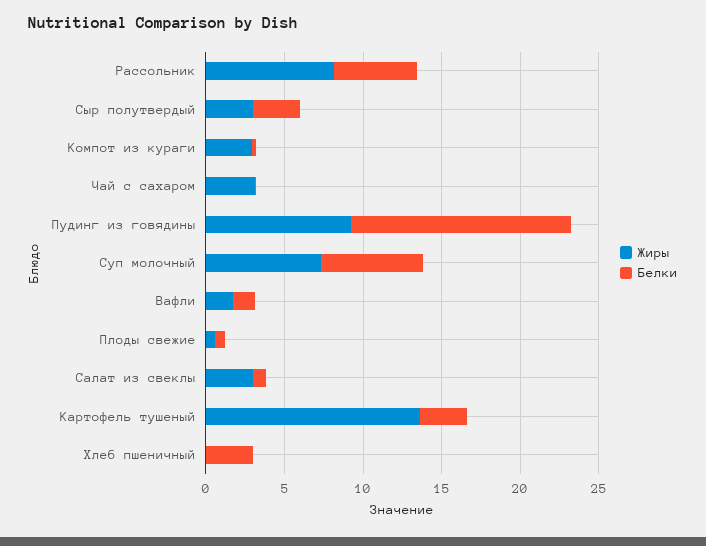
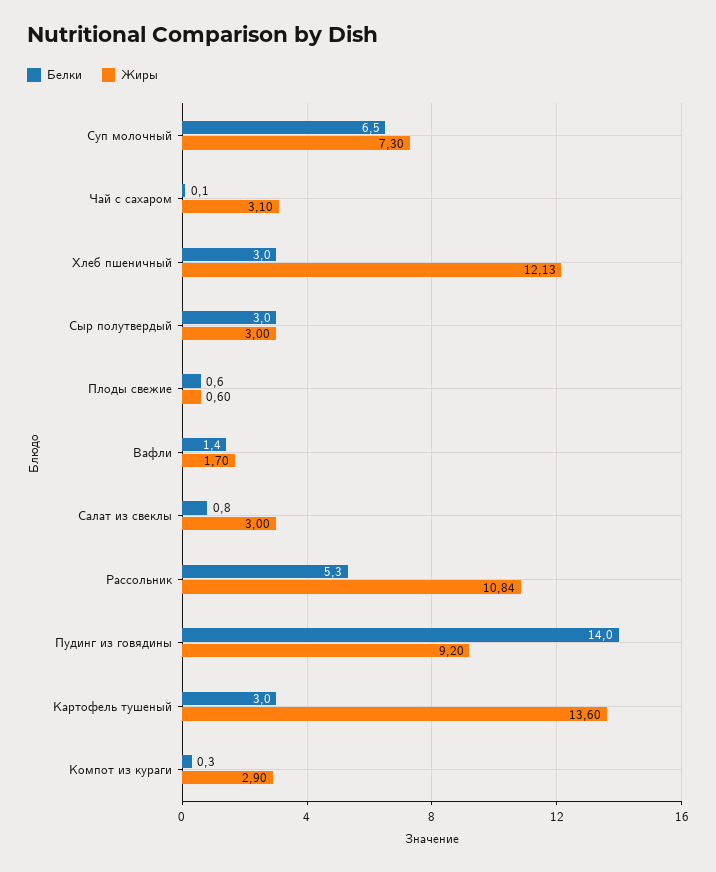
Жиры, Рассольник: 8 -> 10.84
Жиры, Хлеб пшеничный: 0 -> 12.13

